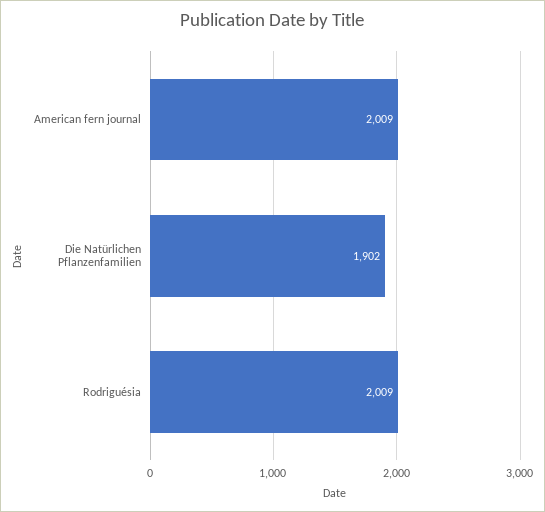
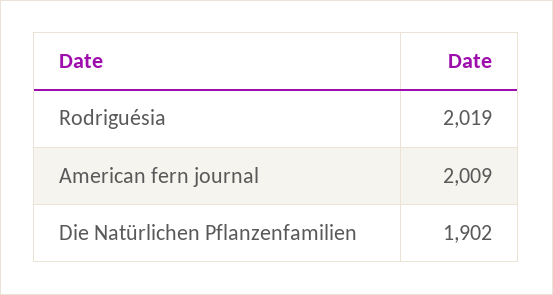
Rodriguésia: 2009 -> 2019

